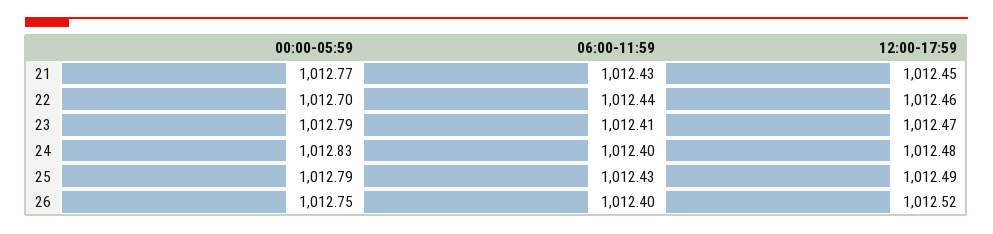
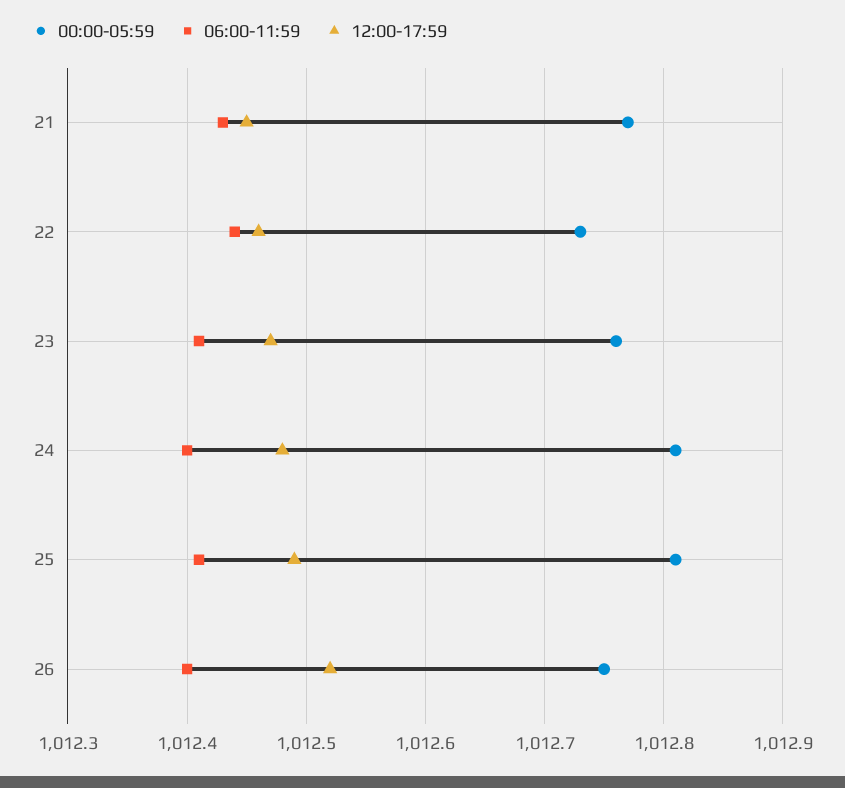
00:00-05:59, 22: 1012.7 -> 1012.73
00:00-05:59, 23: 1012.79 -> 1012.76
00:00-05:59, 24: 1012.83 -> 1012.81
00:00-05:59, 25: 1012.79 -> 1012.81
06:00-11:59, 25: 1012.43 -> 1012.41

